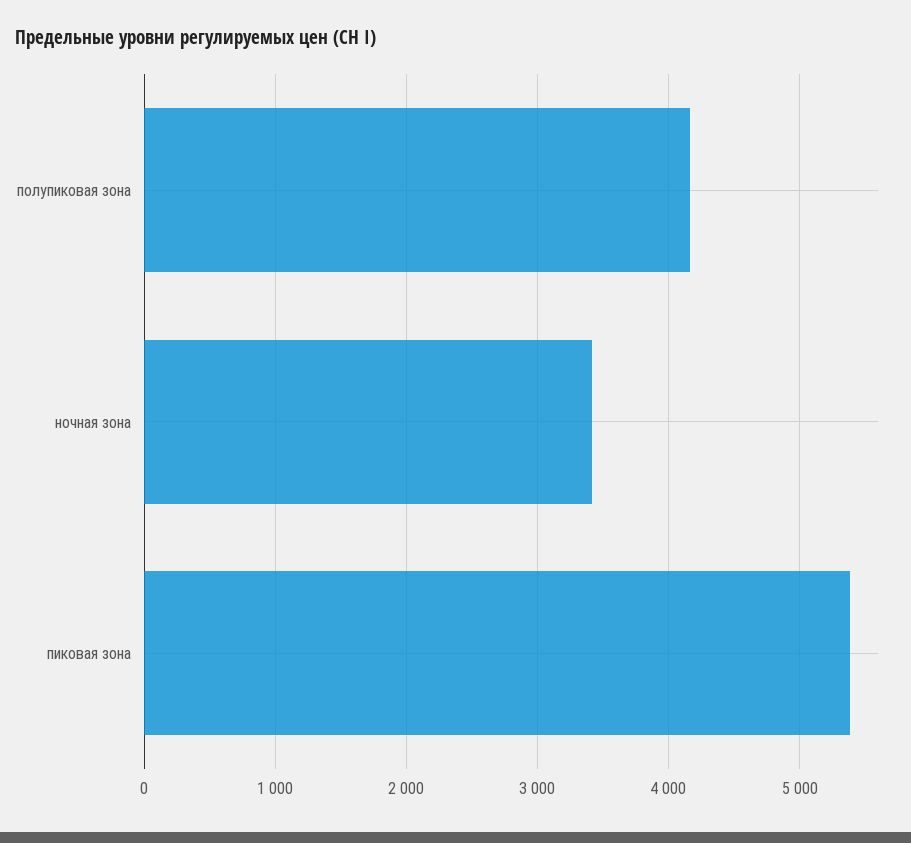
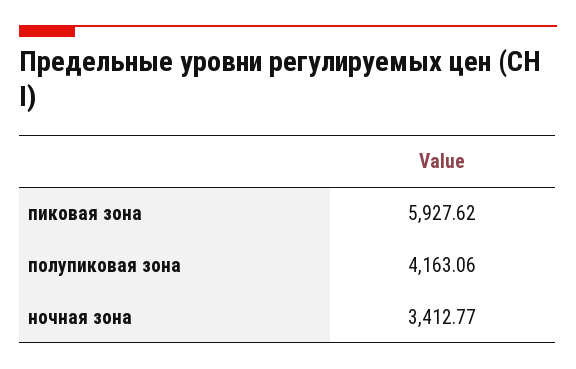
пиковая зона: 5400 -> 5927.62

